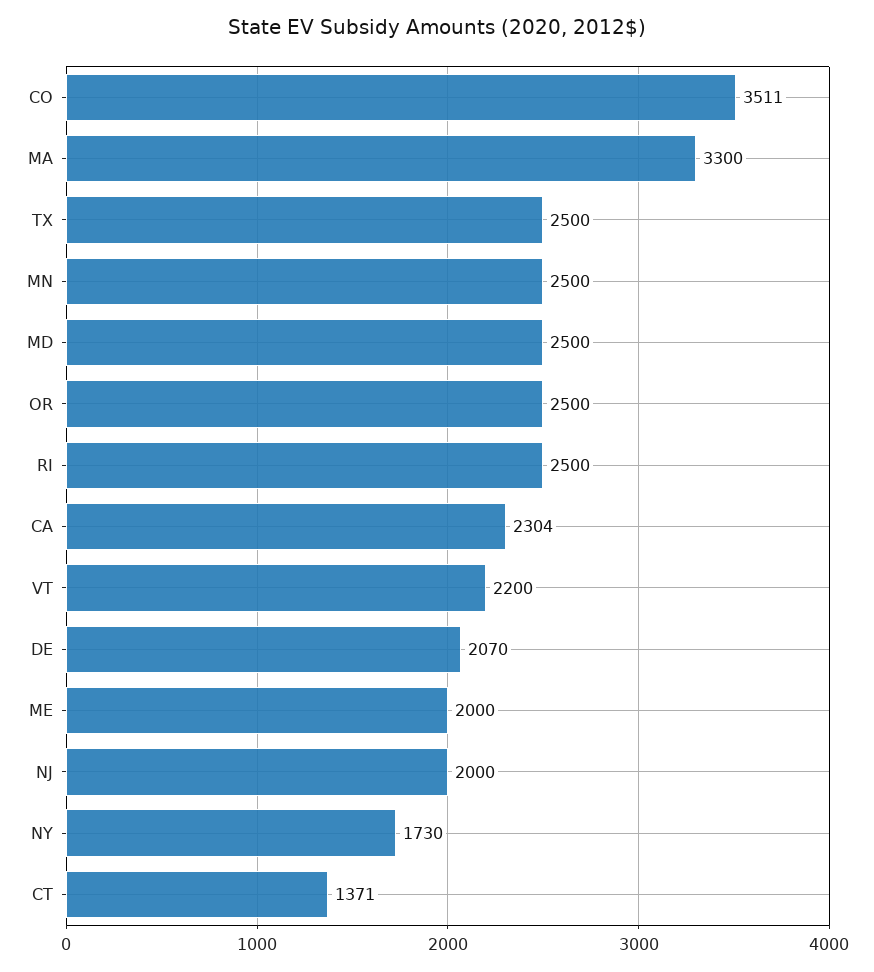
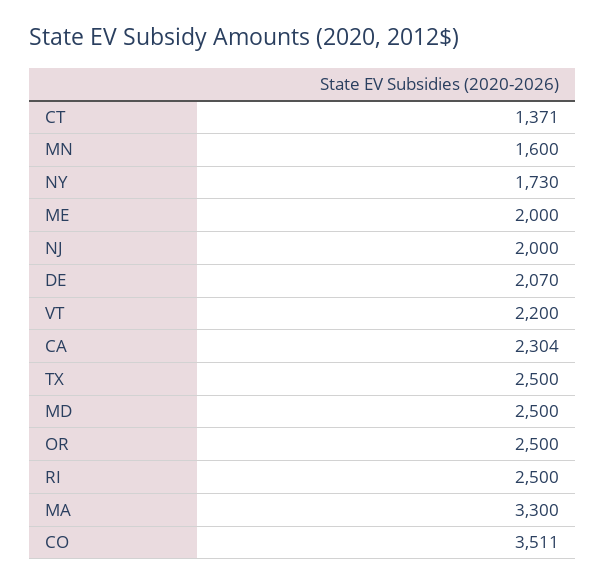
MN: 2500 -> 1600

